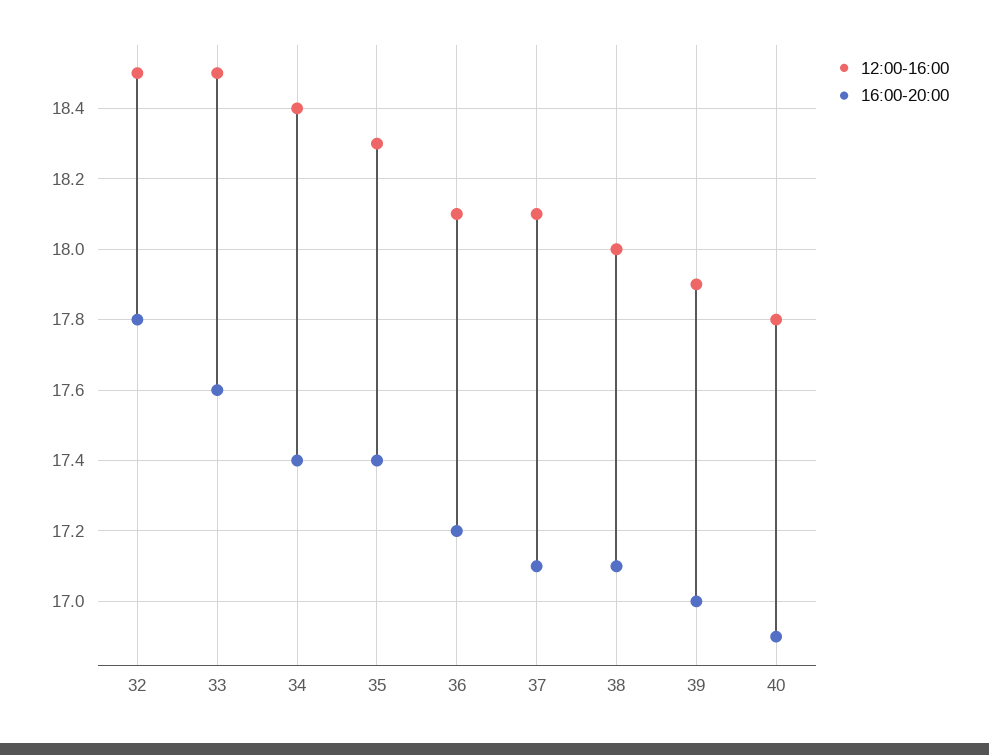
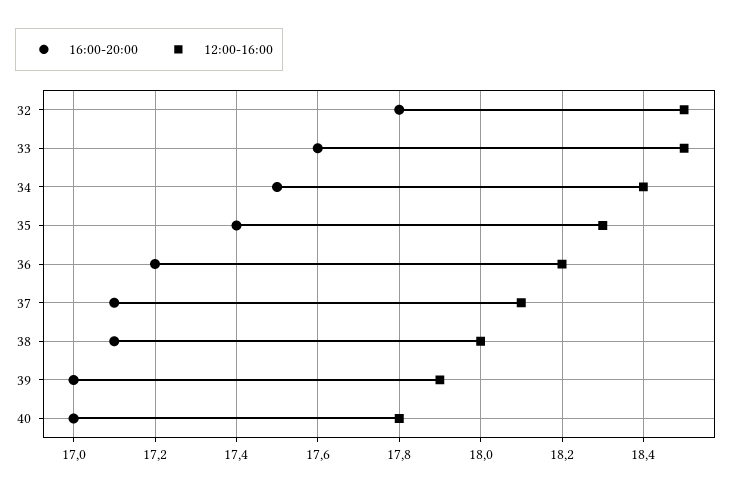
16:00-20:00, 34: 17.4 -> 17.5
12:00-16:00, 36: 18.1 -> 18.2
16:00-20:00, 40: 16.9 -> 17

